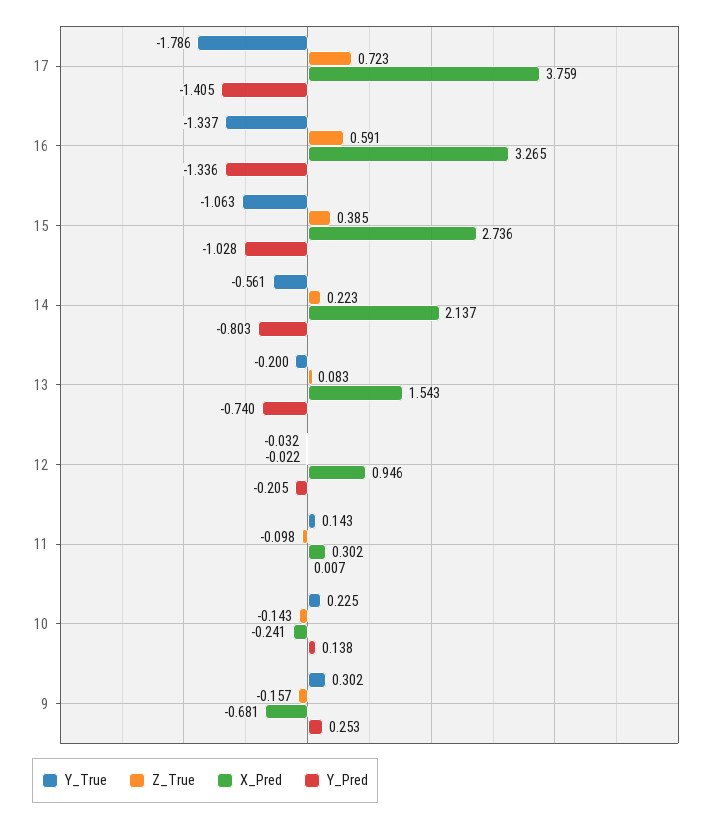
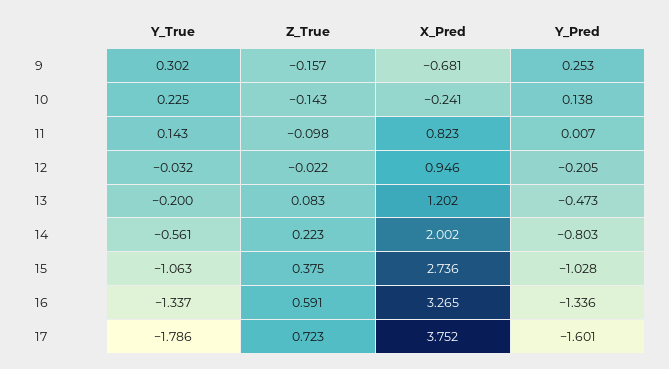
X_Pred, 17: 3.759 -> 3.752
Y_Pred, 17: -1.405 -> -1.601
Z_True, 15: 0.385 -> 0.375
X_Pred, 14: 2.137 -> 2.002
X_Pred, 13: 1.543 -> 1.202
Y_Pred, 13: -0.74 -> -0.473
X_Pred, 11: 0.302 -> 0.823

